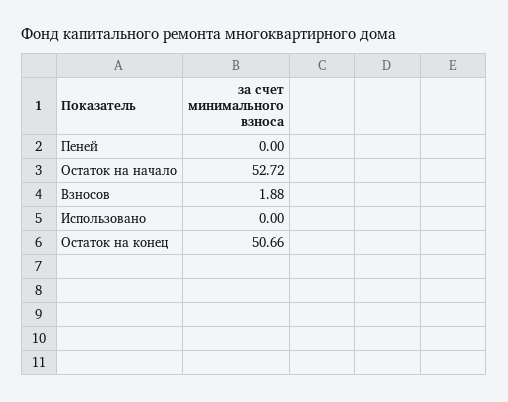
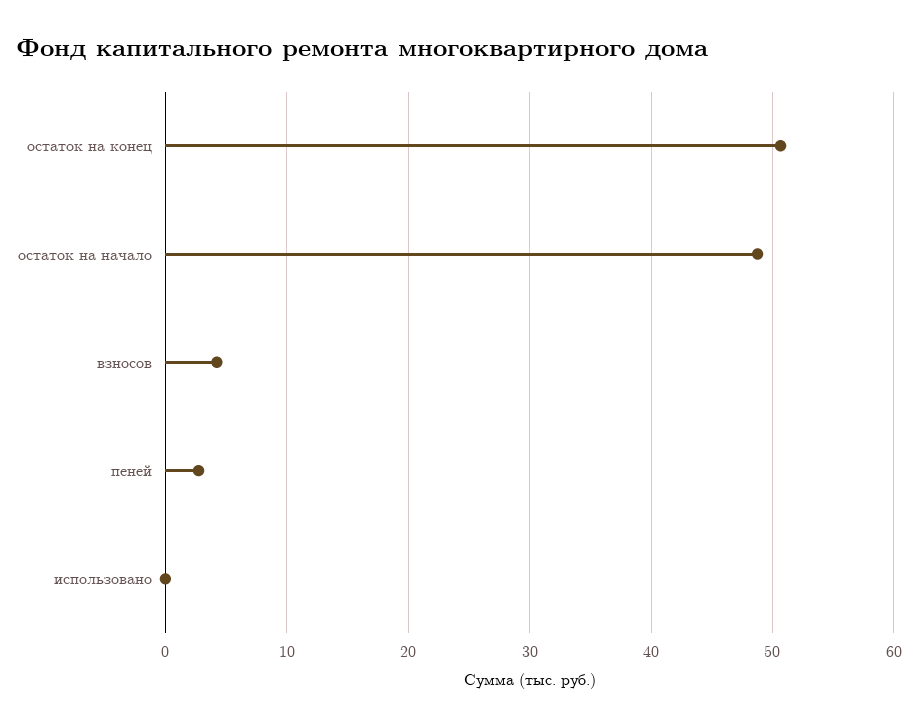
Пеней: 0 -> 3
Остаток на начало: 52.72 -> 49
Взносов: 1.88 -> 4

